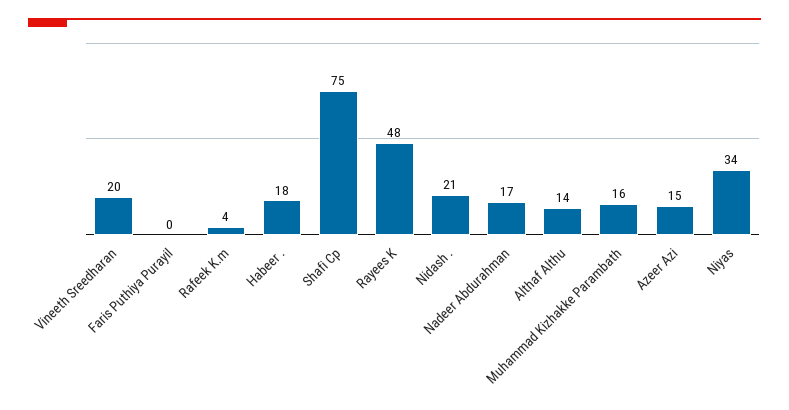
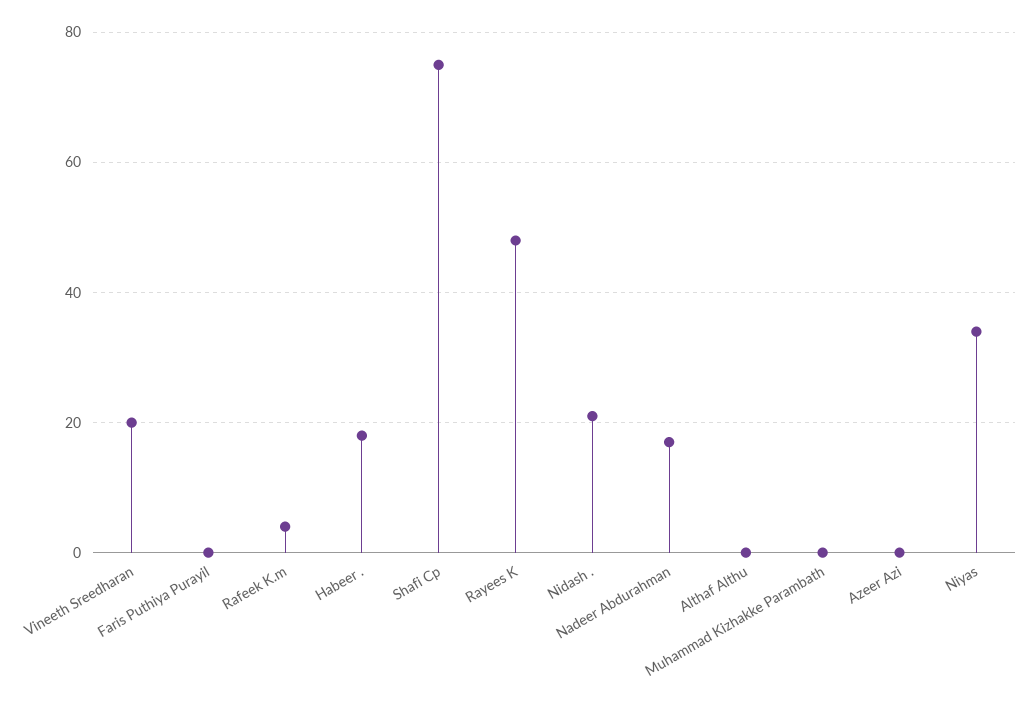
Althaf Althu: 14 -> 0
Muhammad Kizhakke Parambath: 16 -> 0
Azeer Azi: 15 -> 0

